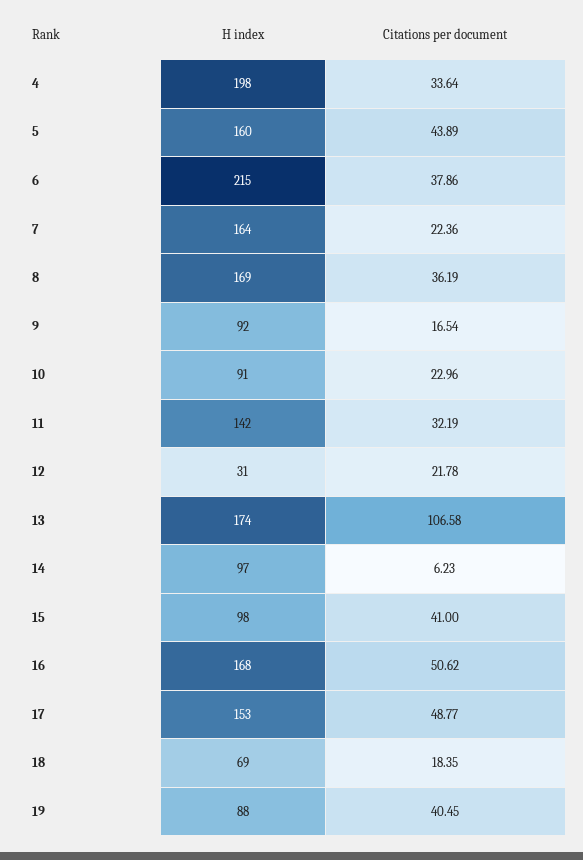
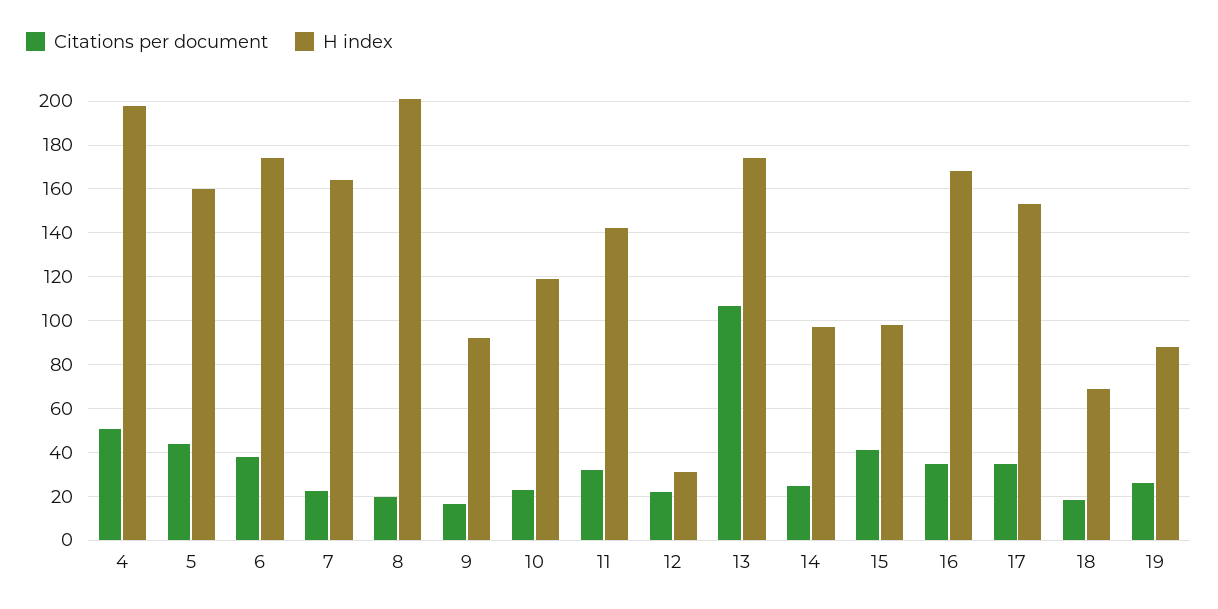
Citations per document, 4: 33.64 -> 50
H index, 6: 215 -> 175
H index, 8: 169 -> 200
Citations per document, 8: 36.19 -> 20
H index, 10: 91 -> 120
Citations per document, 14: 6.23 -> 25
Citations per document, 16: 50.62 -> 35
Citations per document, 17: 48.77 -> 35
Citations per document, 19: 40.45 -> 25

